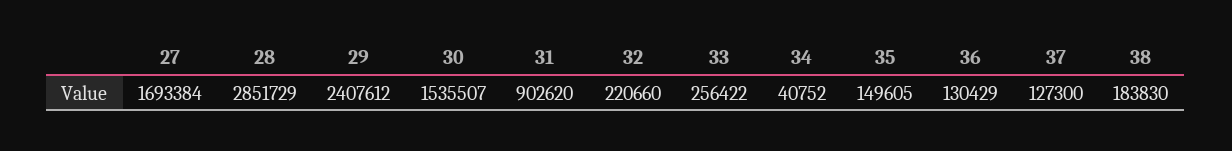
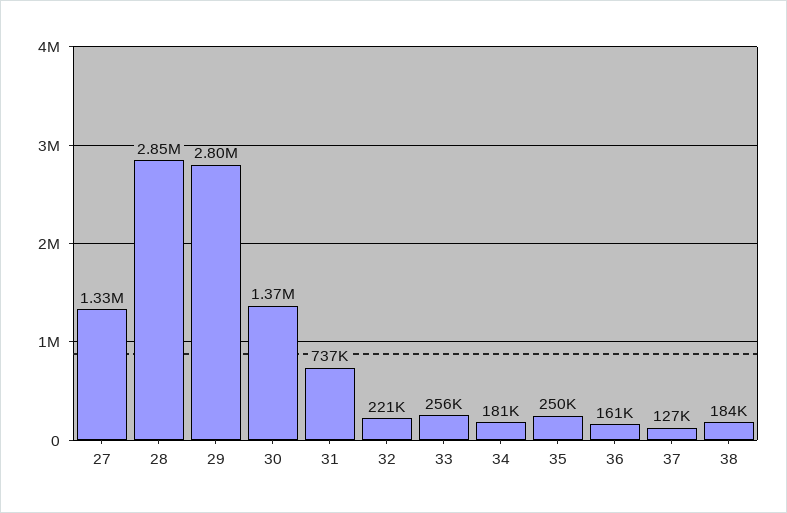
27: 1693384 -> 1330000
29: 2407612 -> 2800000
30: 1535507 -> 1370000
31: 902620 -> 737000
34: 40752 -> 181000
35: 149605 -> 250000
36: 130429 -> 161000

